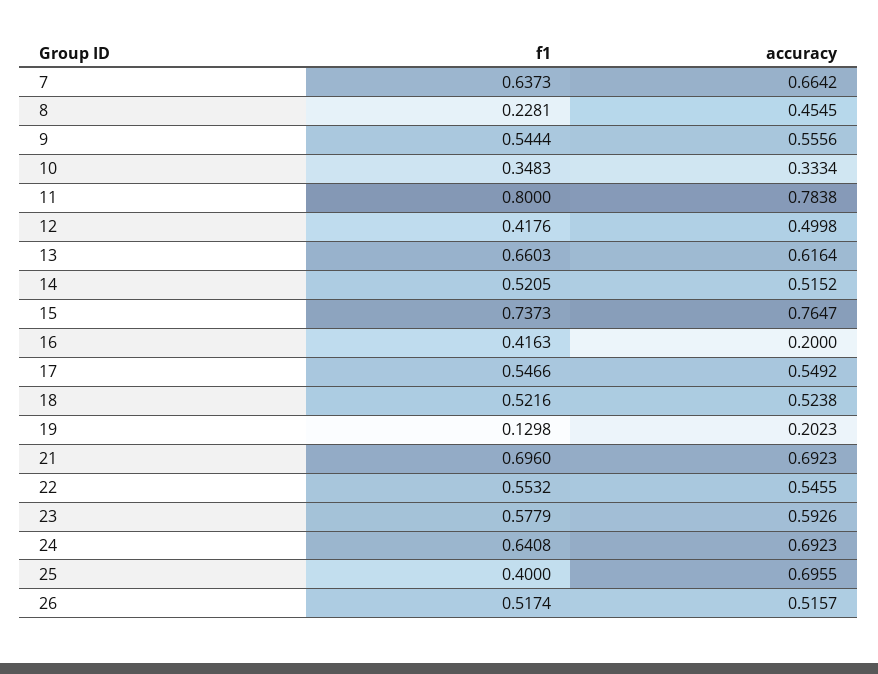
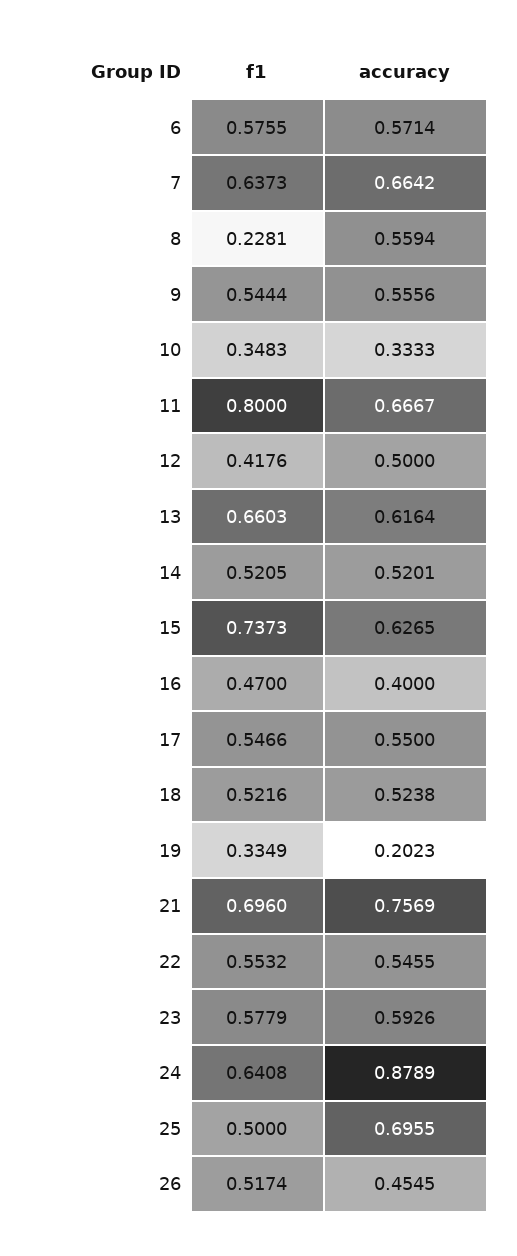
accuracy, 8: 0.4545 -> 0.5594
accuracy, 10: 0.3334 -> 0.3333
accuracy, 11: 0.7838 -> 0.6667
accuracy, 12: 0.4998 -> 0.5
accuracy, 14: 0.5152 -> 0.5201
accuracy, 15: 0.7647 -> 0.6265
f1, 16: 0.4163 -> 0.47
accuracy, 16: 0.2 -> 0.4
accuracy, 17: 0.5492 -> 0.55
f1, 19: 0.1298 -> 0.3349
accuracy, 21: 0.6923 -> 0.7569
accuracy, 24: 0.6923 -> 0.8789
f1, 25: 0.4 -> 0.5
accuracy, 26: 0.5157 -> 0.4545
f1, 6: none -> 0.5755
accuracy, 6: none -> 0.5714

